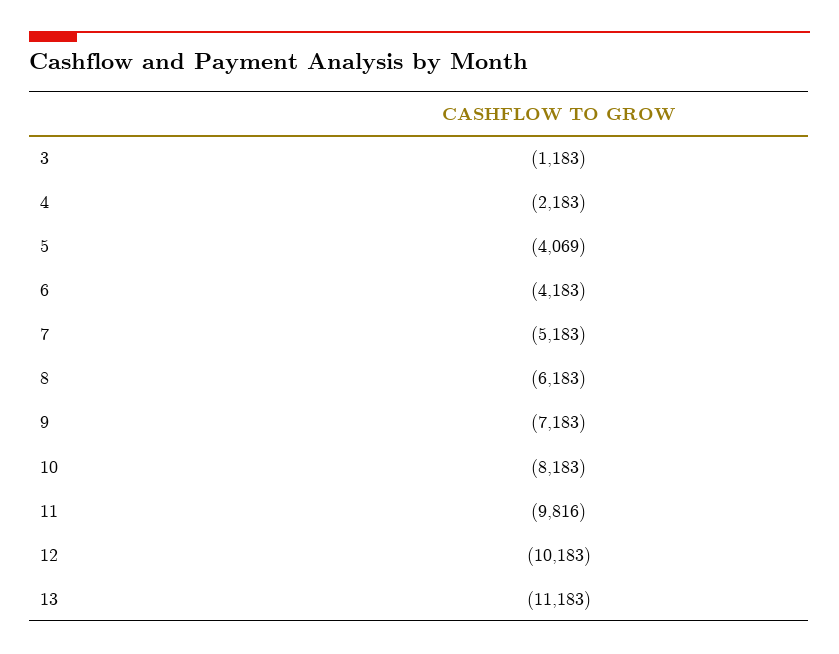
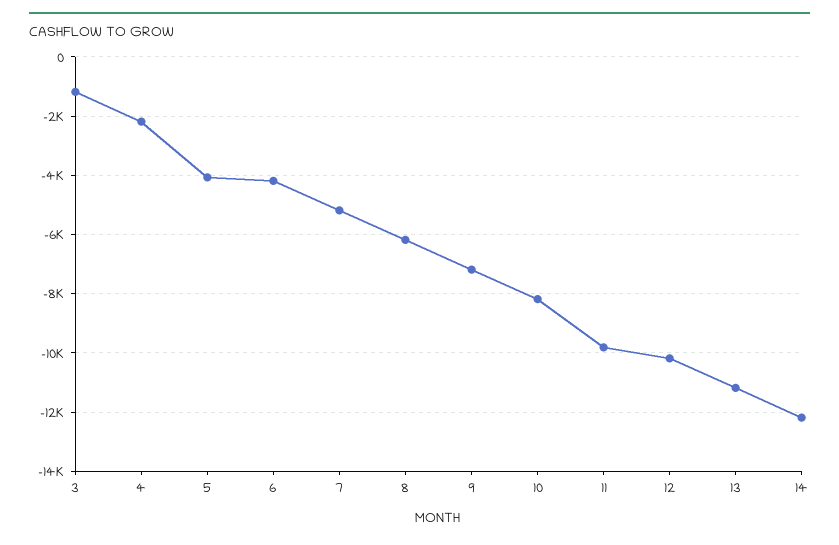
14: none -> -12250

